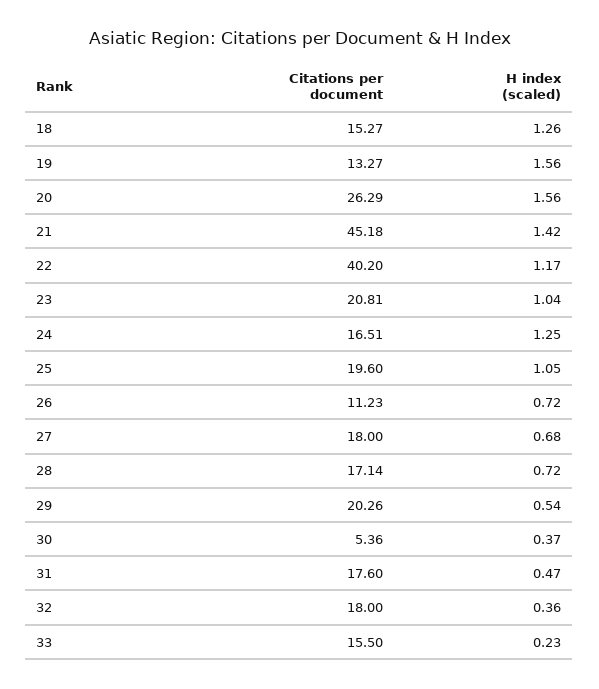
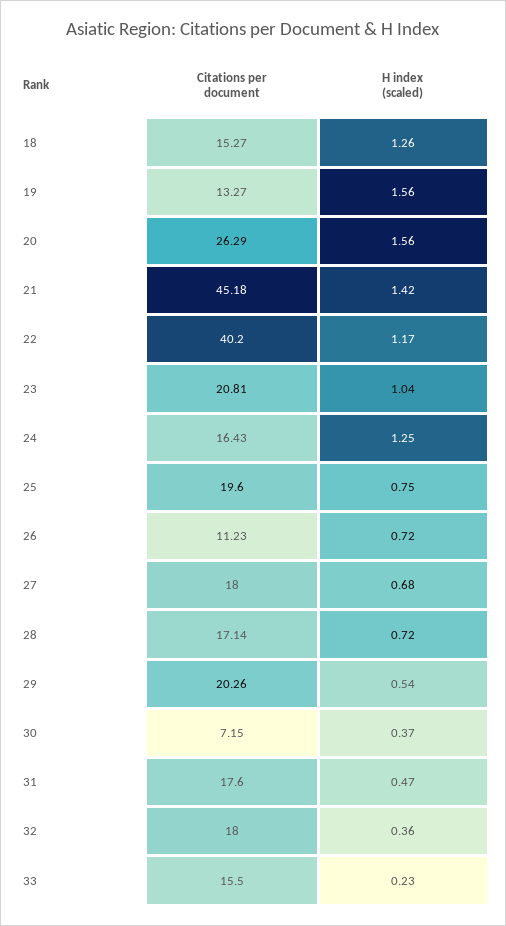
Citations per document, 24: 16.51 -> 16.43
H index (scaled), 25: 1.05 -> 0.75
Citations per document, 30: 5.36 -> 7.15

